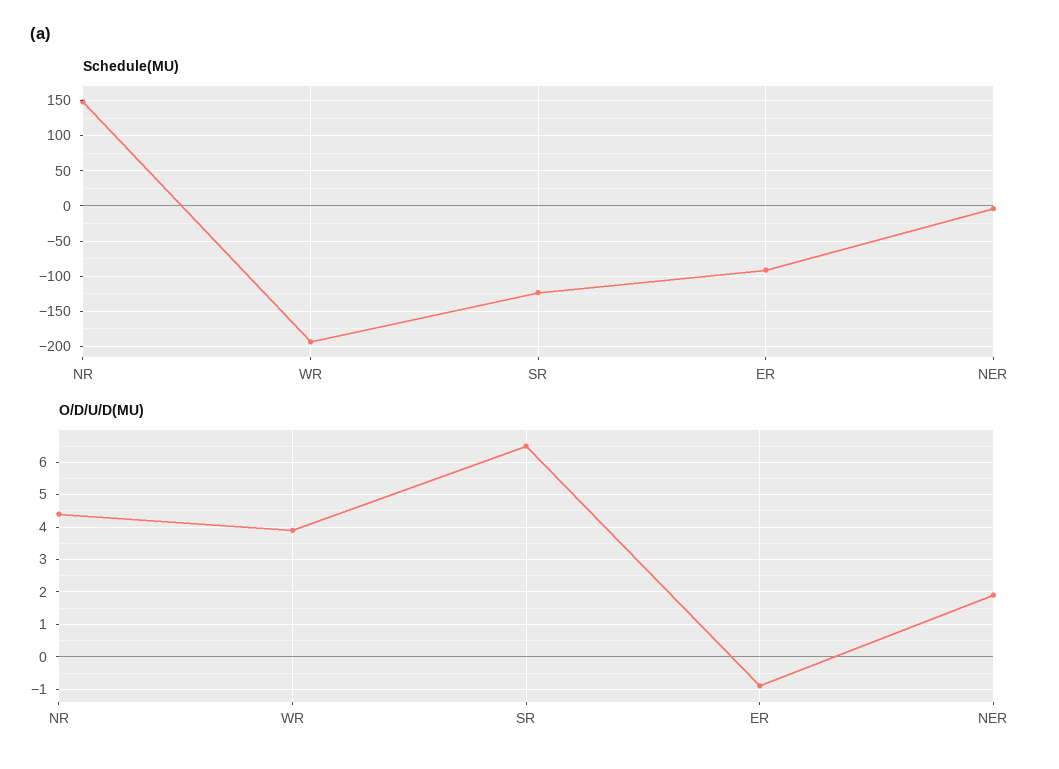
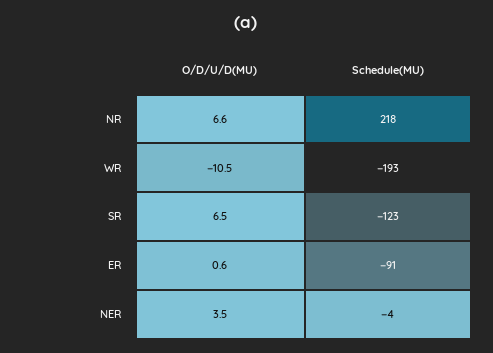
Schedule(MU), NR: 150 -> 218
O/D/U/D(MU), NR: 4.5 -> 6.6
O/D/U/D(MU), WR: 4 -> -10.5
O/D/U/D(MU), ER: -1 -> 0.6
O/D/U/D(MU), NER: 2 -> 3.5

